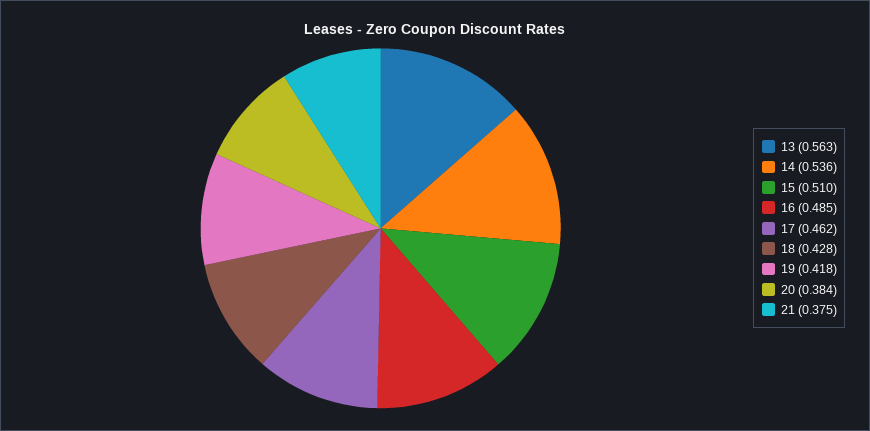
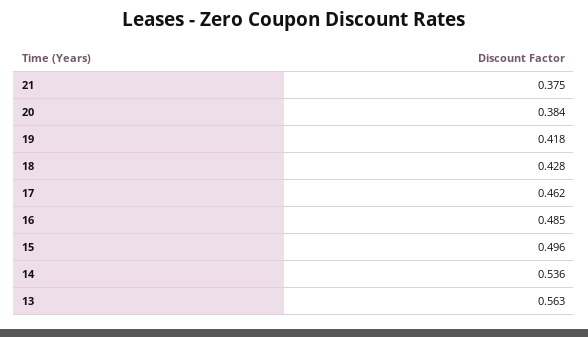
15: 0.51 -> 0.496

